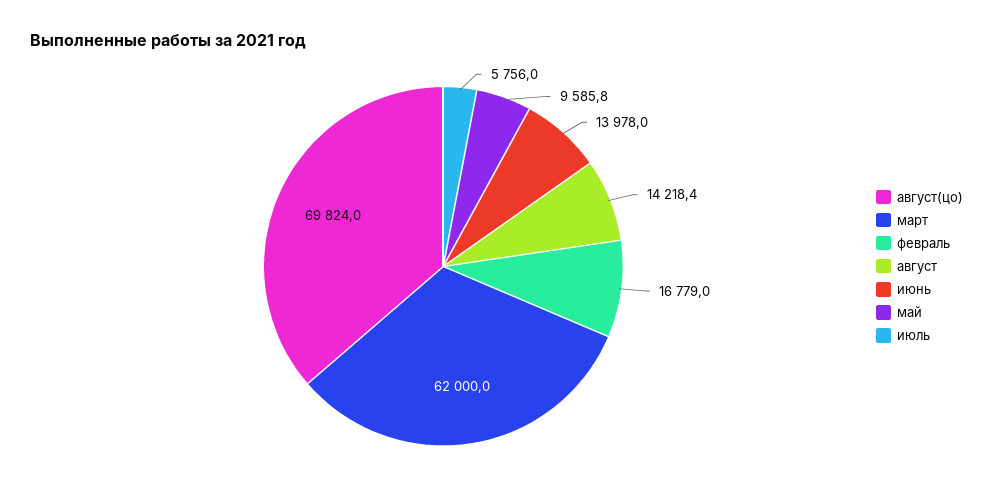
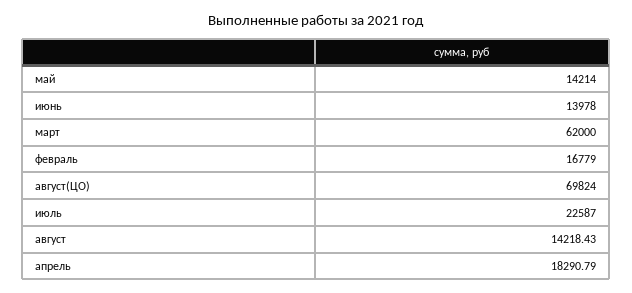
май: 9585.8 -> 14214
июль: 5756 -> 22587
апрель: none -> 18290.79

